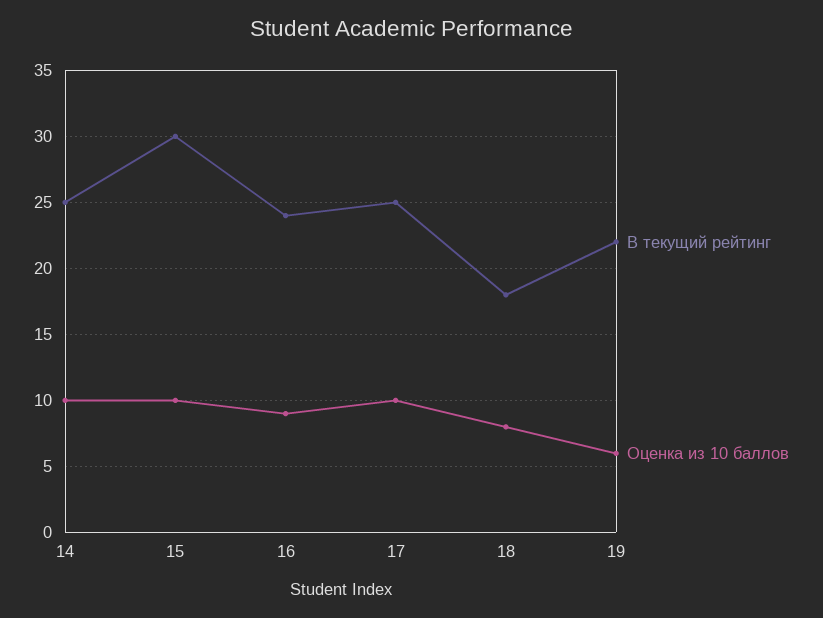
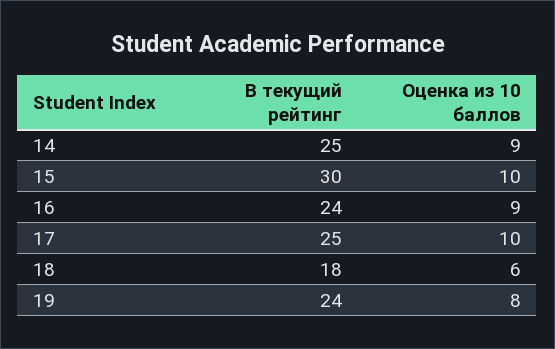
Оценка из 10 баллов, 14: 10 -> 9
Оценка из 10 баллов, 18: 8 -> 6
В текущий рейтинг, 19: 22 -> 24
Оценка из 10 баллов, 19: 6 -> 8

